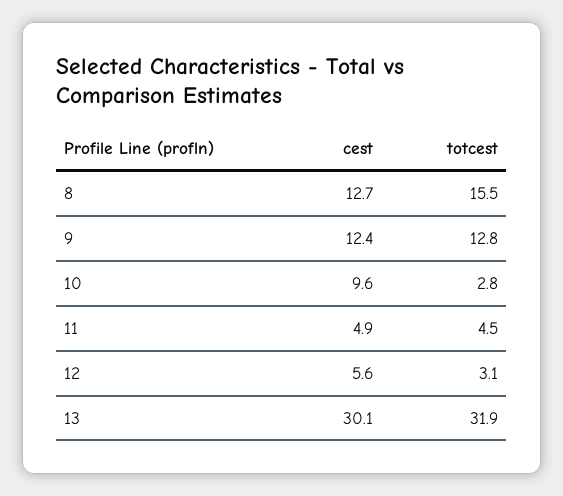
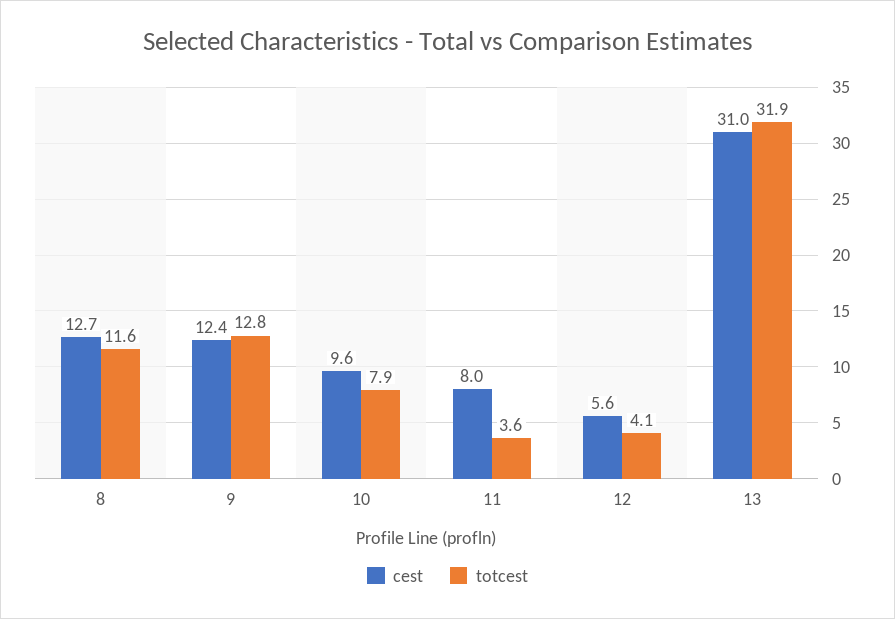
totcest, 8: 15.5 -> 11.6
totcest, 10: 2.8 -> 7.9
cest, 11: 4.9 -> 8
totcest, 11: 4.5 -> 3.6
totcest, 12: 3.1 -> 4.1
cest, 13: 30.1 -> 31

